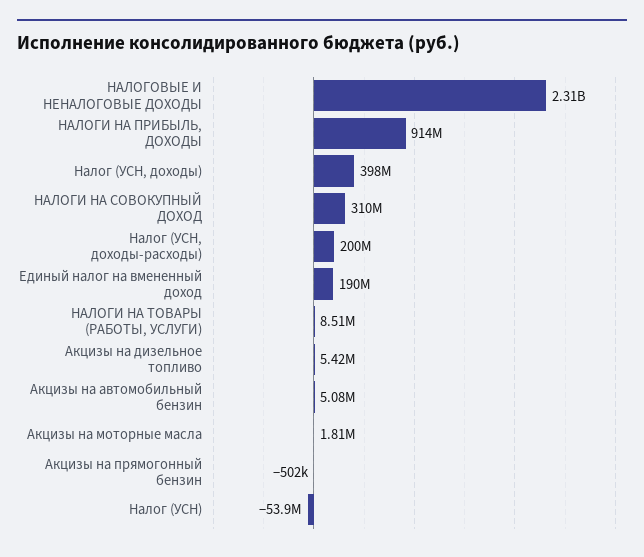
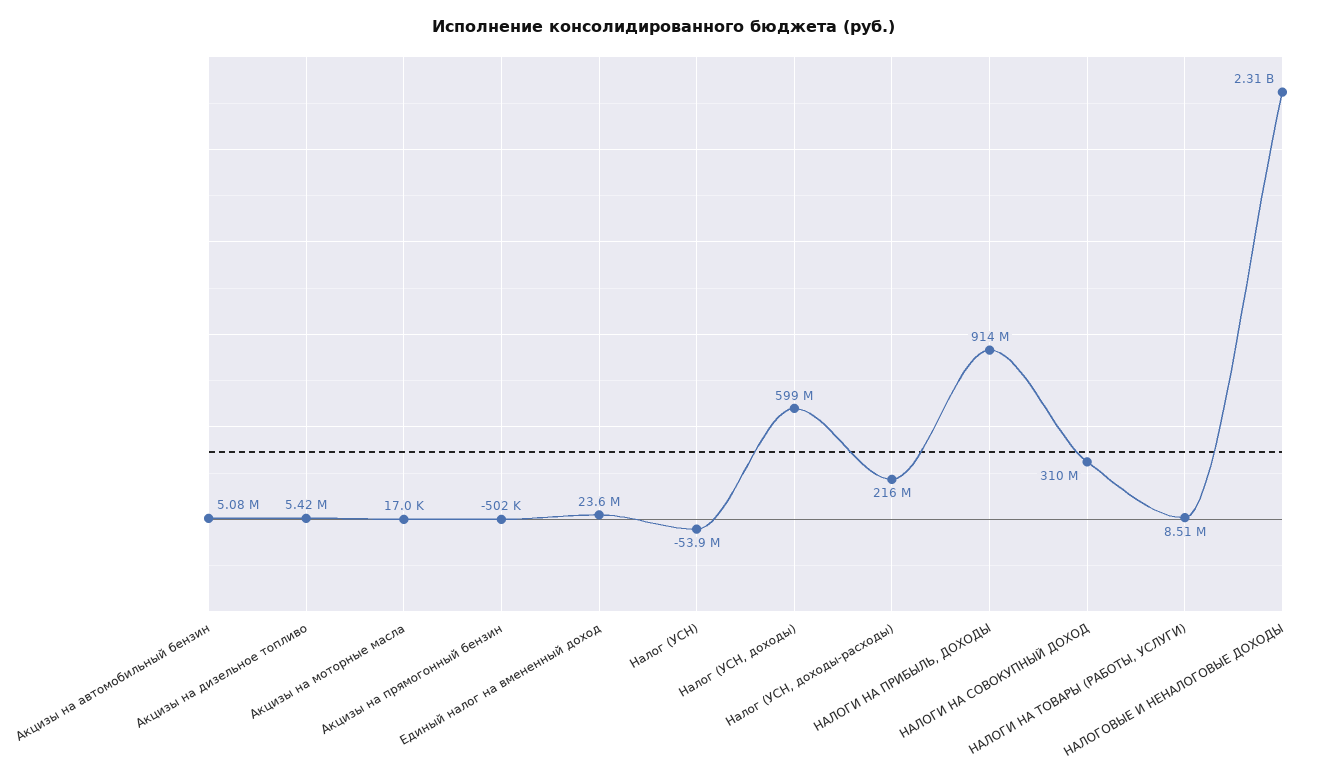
Налог (УСН, доходы): 398000000 -> 599000000
Налог (УСН, доходы-расходы): 200000000 -> 216000000
Единый налог на вмененный доход: 190000000 -> 23600000
Акцизы на моторные масла: 1810000 -> 17000

